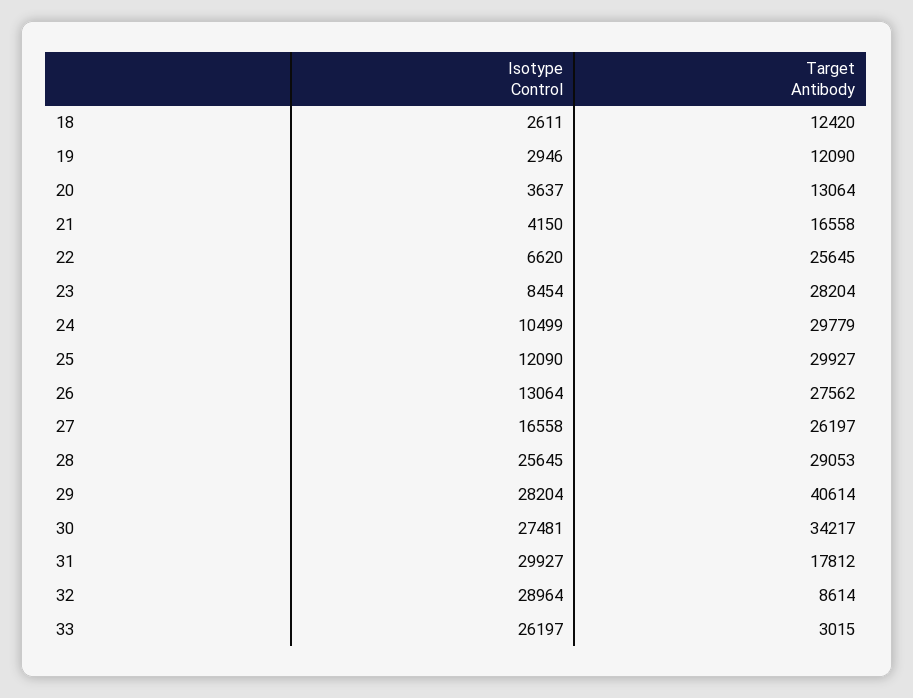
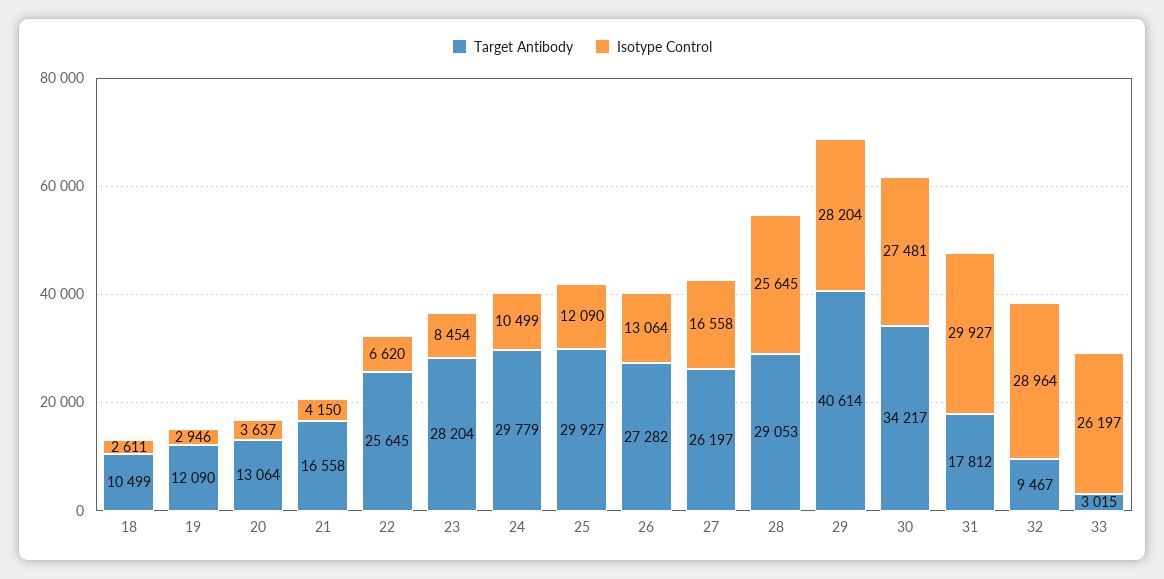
Target Antibody, 18: 12420 -> 10499
Target Antibody, 26: 27562 -> 27282
Target Antibody, 32: 8614 -> 9467

